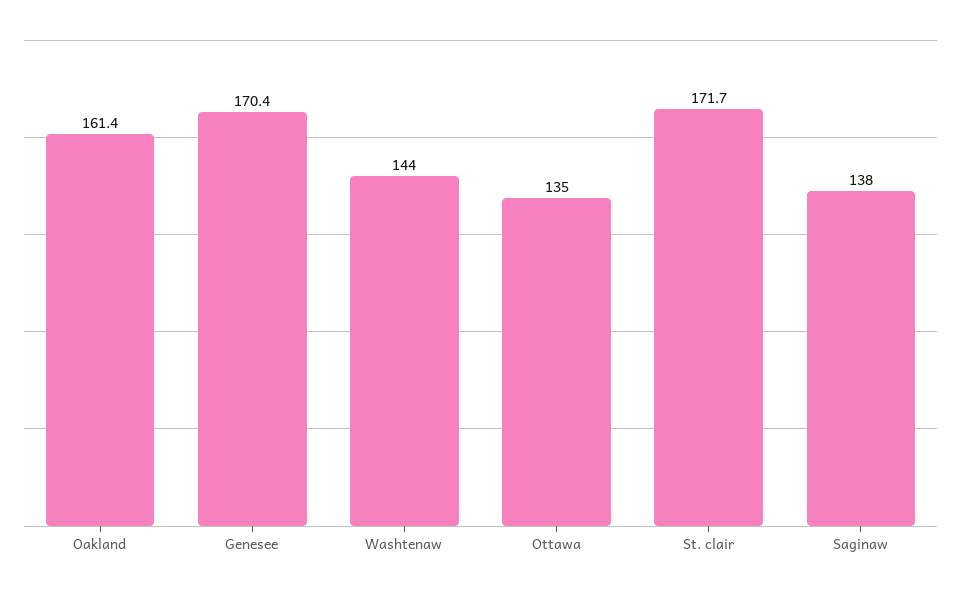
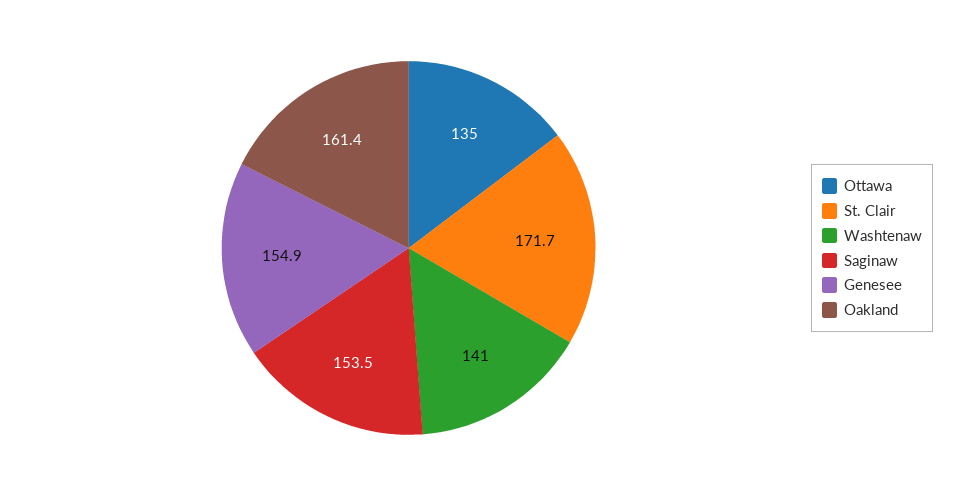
Genesee: 170.4 -> 154.9
Washtenaw: 144 -> 141
Saginaw: 138 -> 153.5

